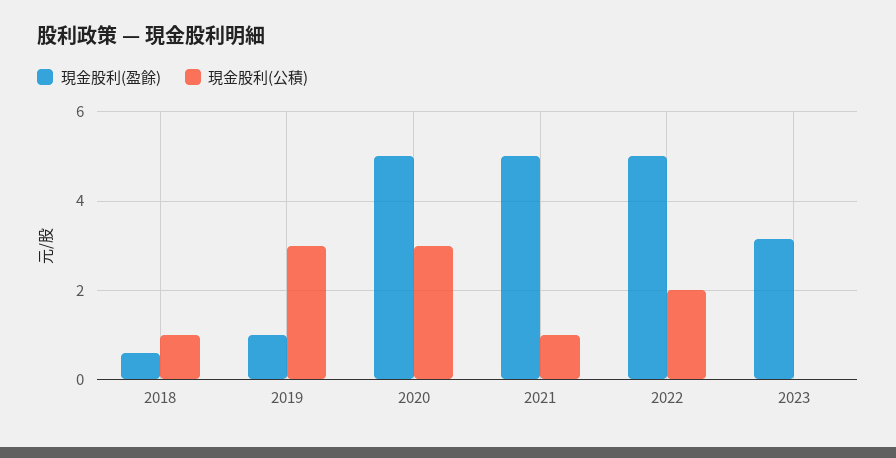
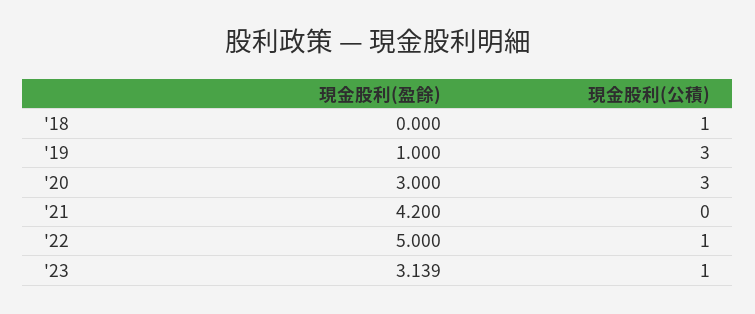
現金股利(盈餘), 2018: 0.6 -> 0
現金股利(盈餘), 2020: 5 -> 3
現金股利(盈餘), 2021: 5 -> 4.2
現金股利(公積), 2021: 1 -> 0
現金股利(公積), 2022: 2 -> 1
現金股利(公積), 2023: 0 -> 1

